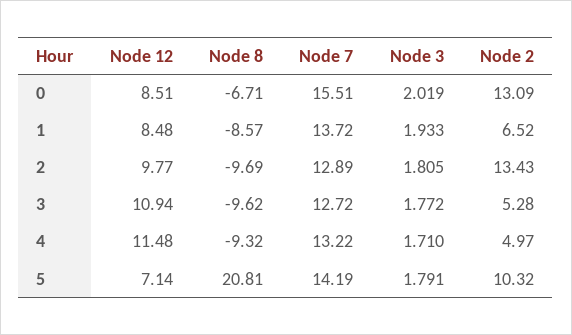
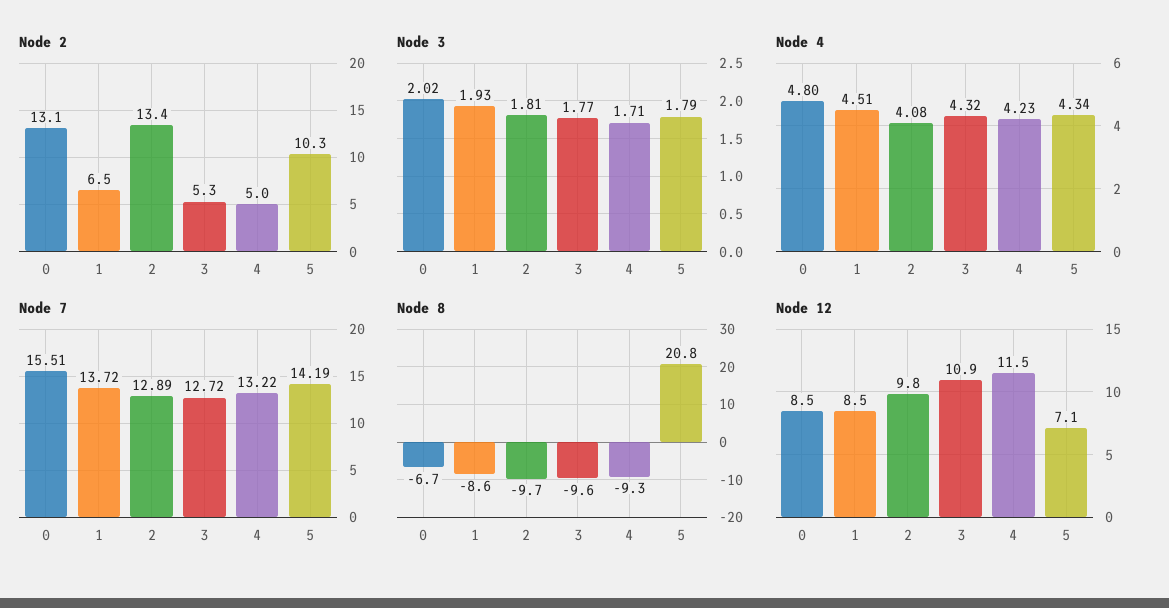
Node 4, 0: none -> 4.8
Node 4, 1: none -> 4.51
Node 4, 2: none -> 4.08
Node 4, 3: none -> 4.32
Node 4, 4: none -> 4.23
Node 4, 5: none -> 4.34

